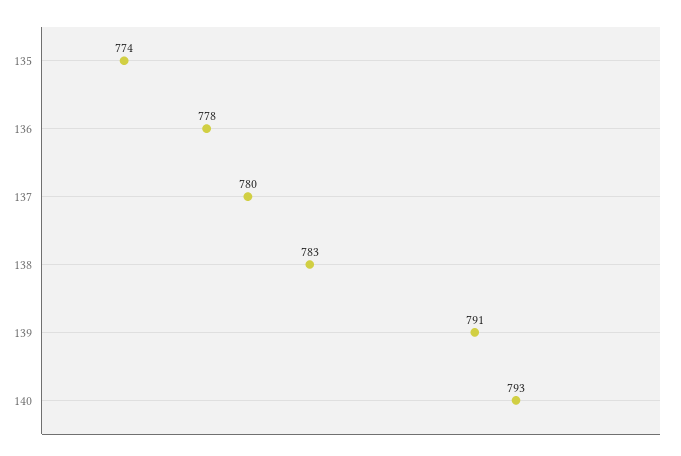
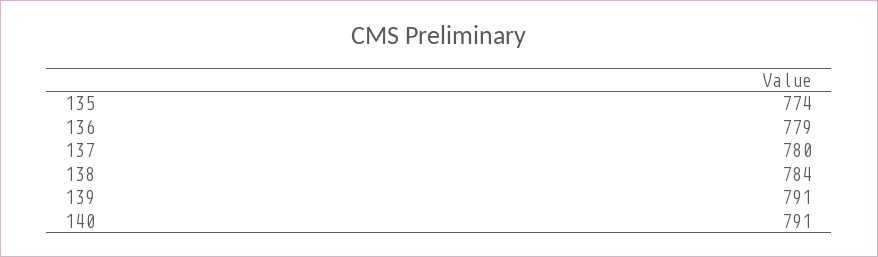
136: 778 -> 779
138: 783 -> 784
140: 793 -> 791

